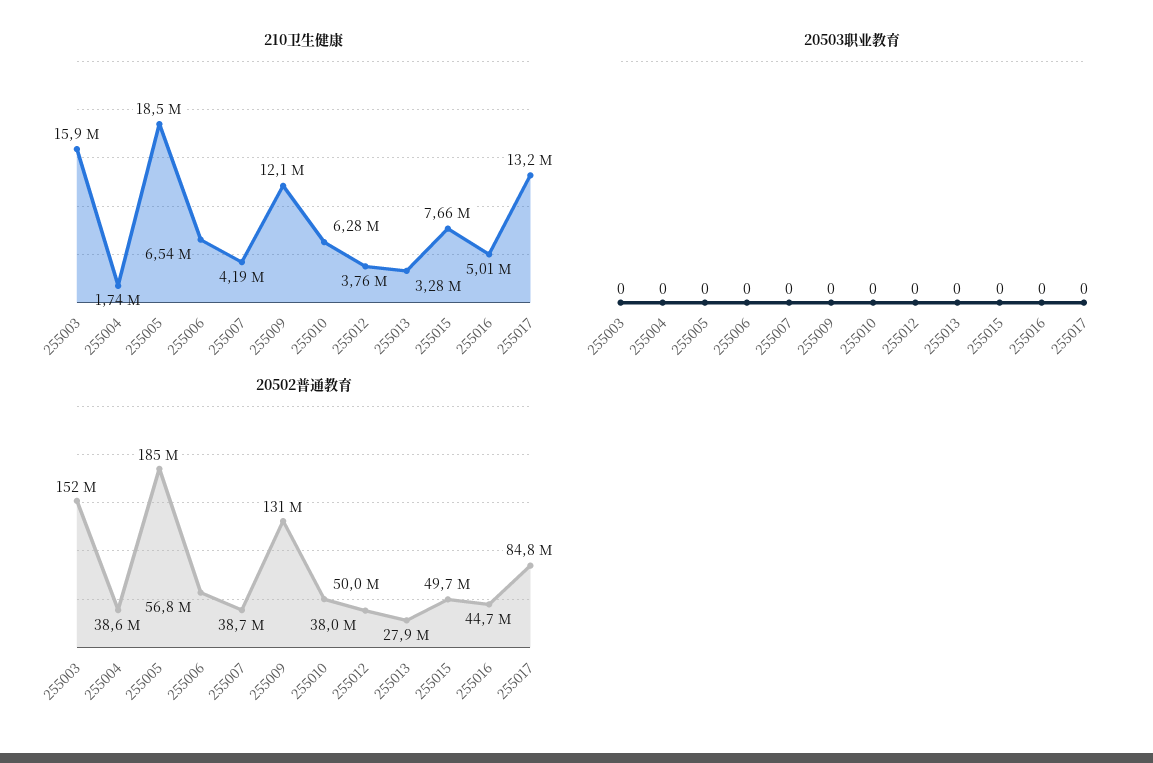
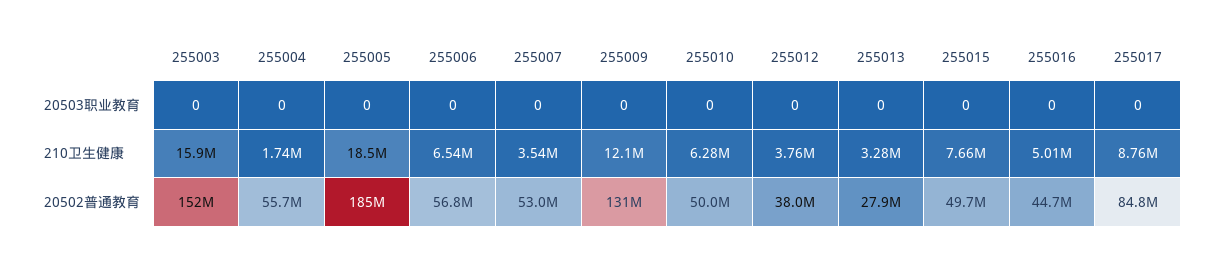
210卫生健康, 255007: 4190000 -> 3540000
210卫生健康, 255017: 13200000 -> 8760000
20502普通教育, 255004: 38600000 -> 55700000
20502普通教育, 255007: 38700000 -> 53000000

